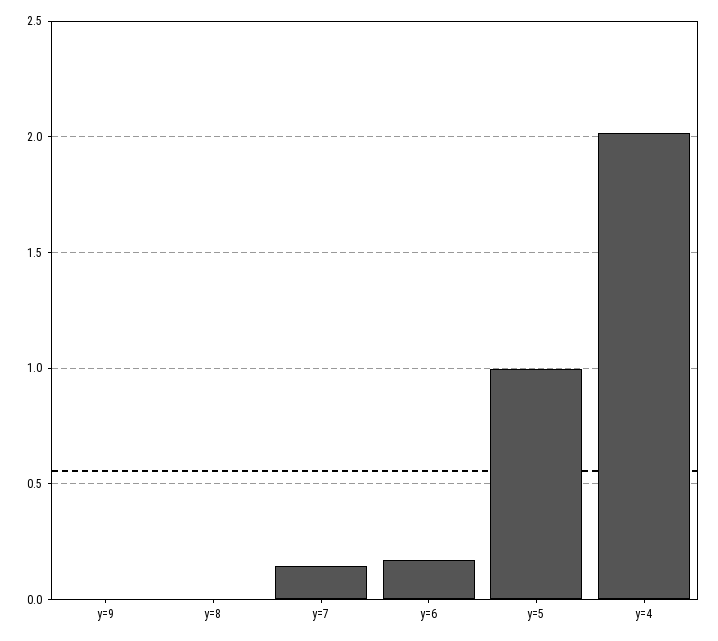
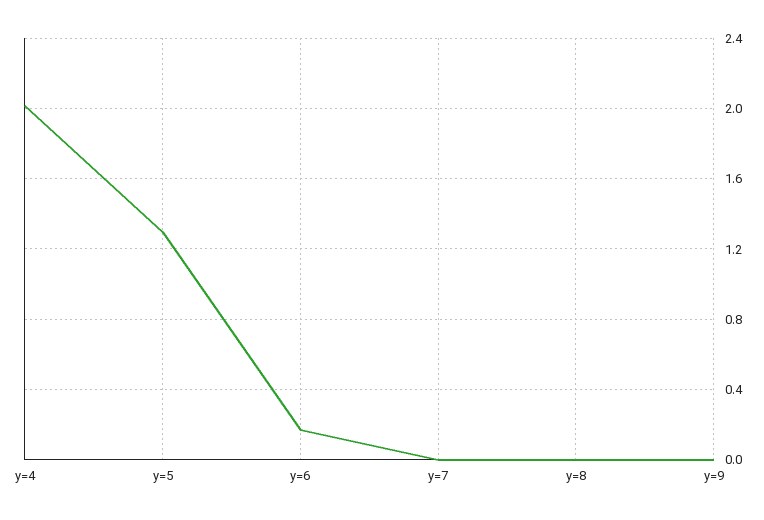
y=7: 0.15 -> 0
y=5: 1 -> 1.3

